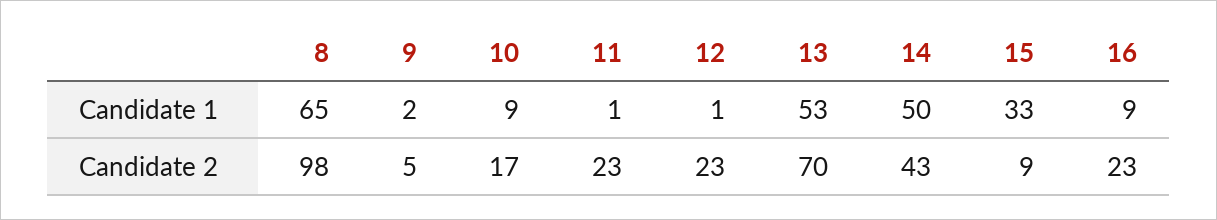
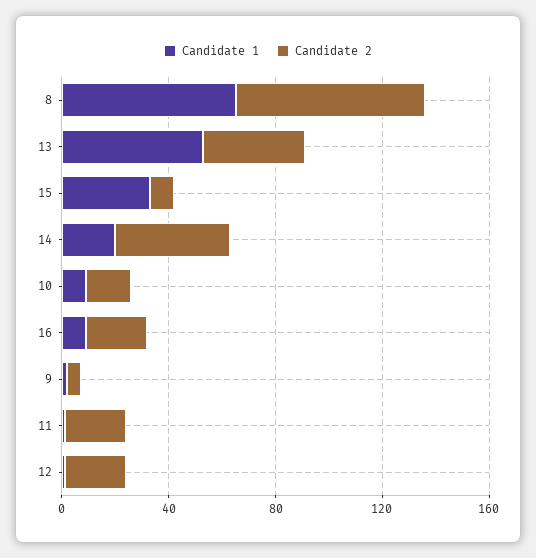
Candidate 1, 14: 50 -> 20
Candidate 2, 8: 98 -> 70
Candidate 2, 13: 70 -> 40

